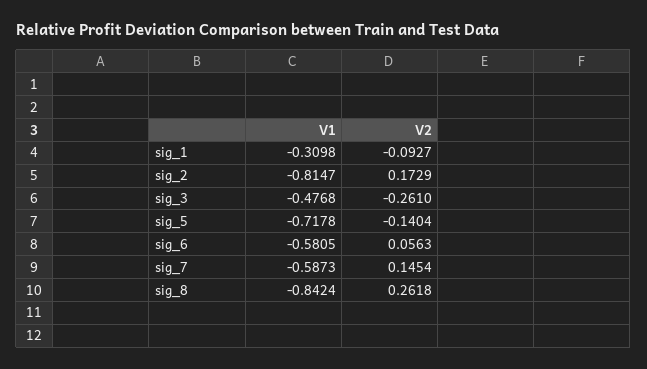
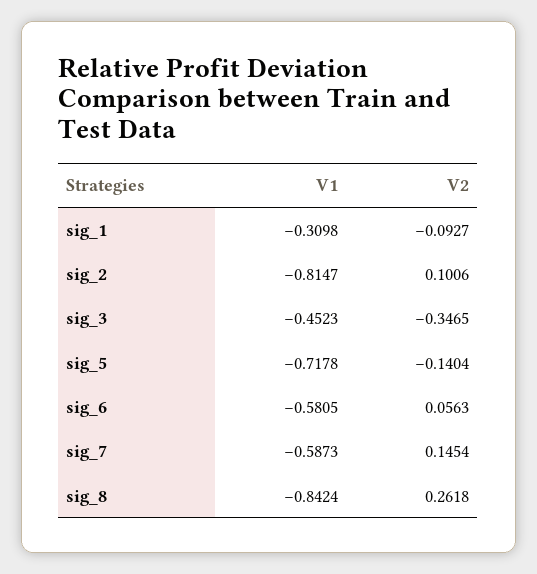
V2, sig_2: 0.1729 -> 0.1006
V1, sig_3: -0.4768 -> -0.4523
V2, sig_3: -0.261 -> -0.3465

